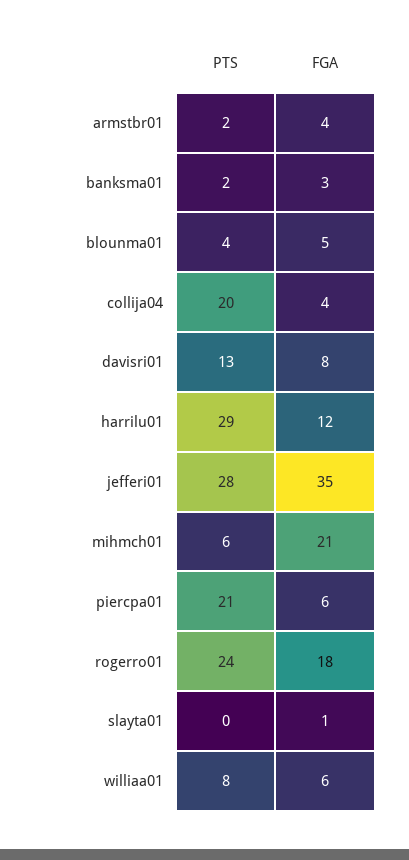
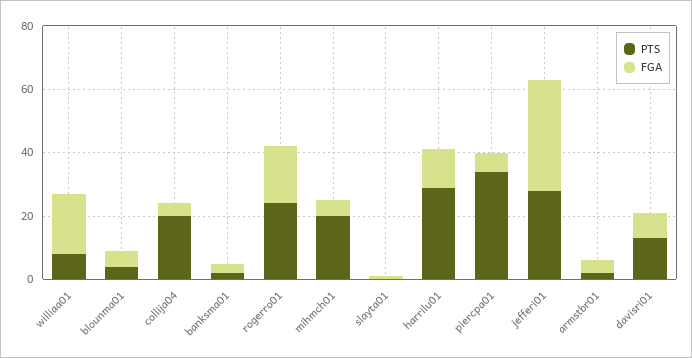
PTS, mihmch01: 6 -> 20
FGA, mihmch01: 21 -> 5
PTS, piercpa01: 21 -> 35
FGA, williaa01: 6 -> 20

